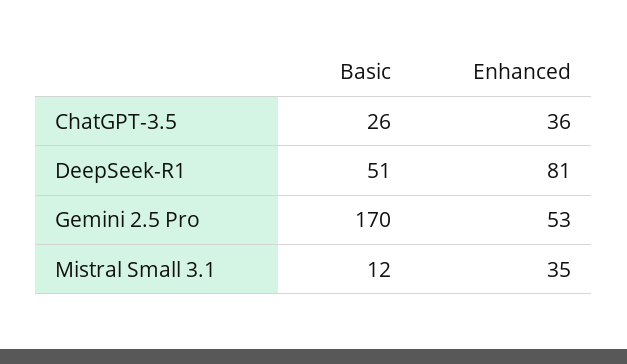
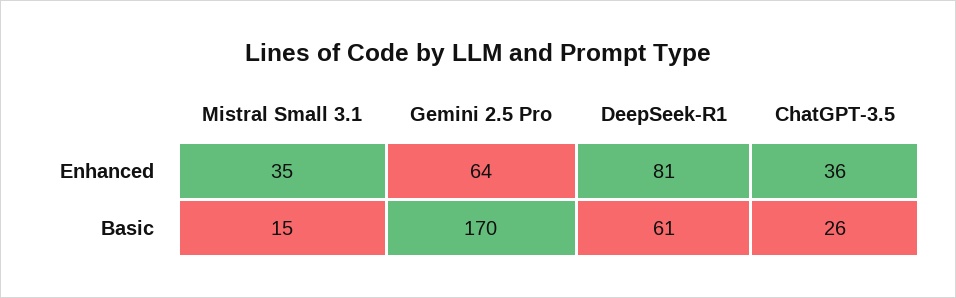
Basic, DeepSeek-R1: 51 -> 61
Enhanced, Gemini 2.5 Pro: 53 -> 64
Basic, Mistral Small 3.1: 12 -> 15

